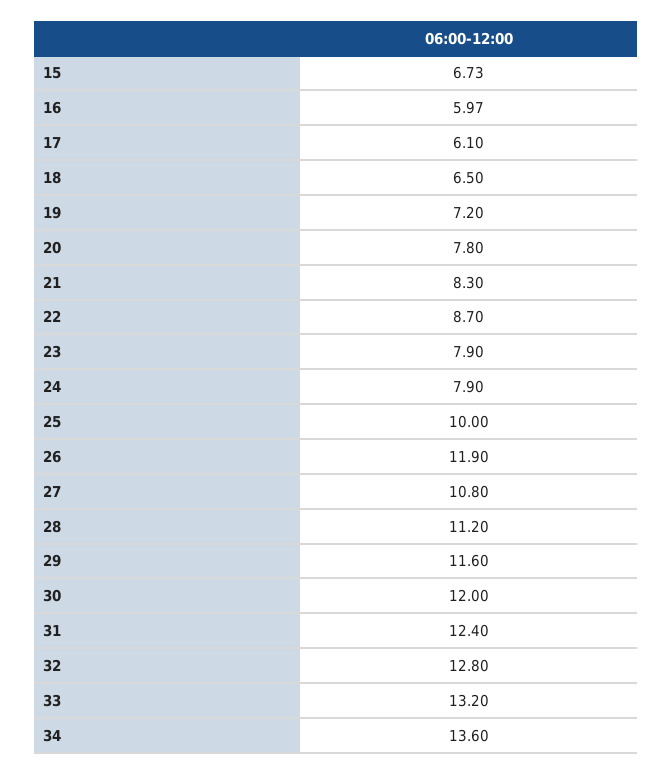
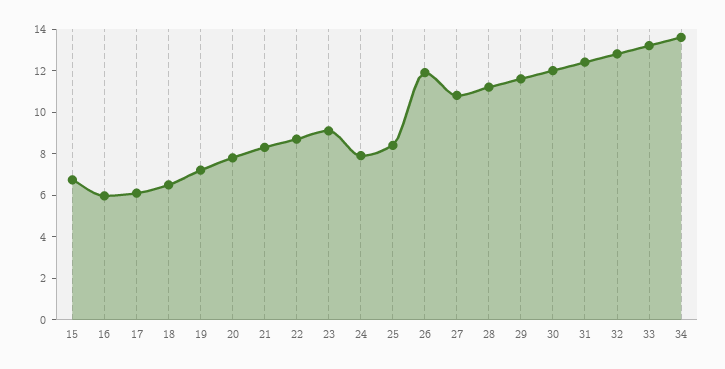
23: 7.9 -> 9
25: 10 -> 8.5

